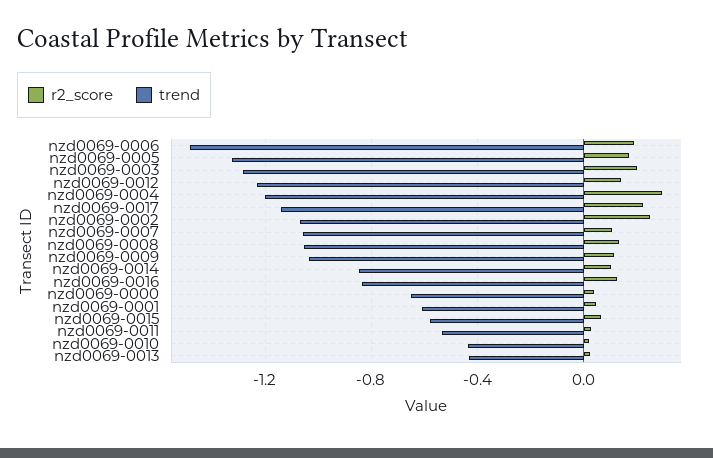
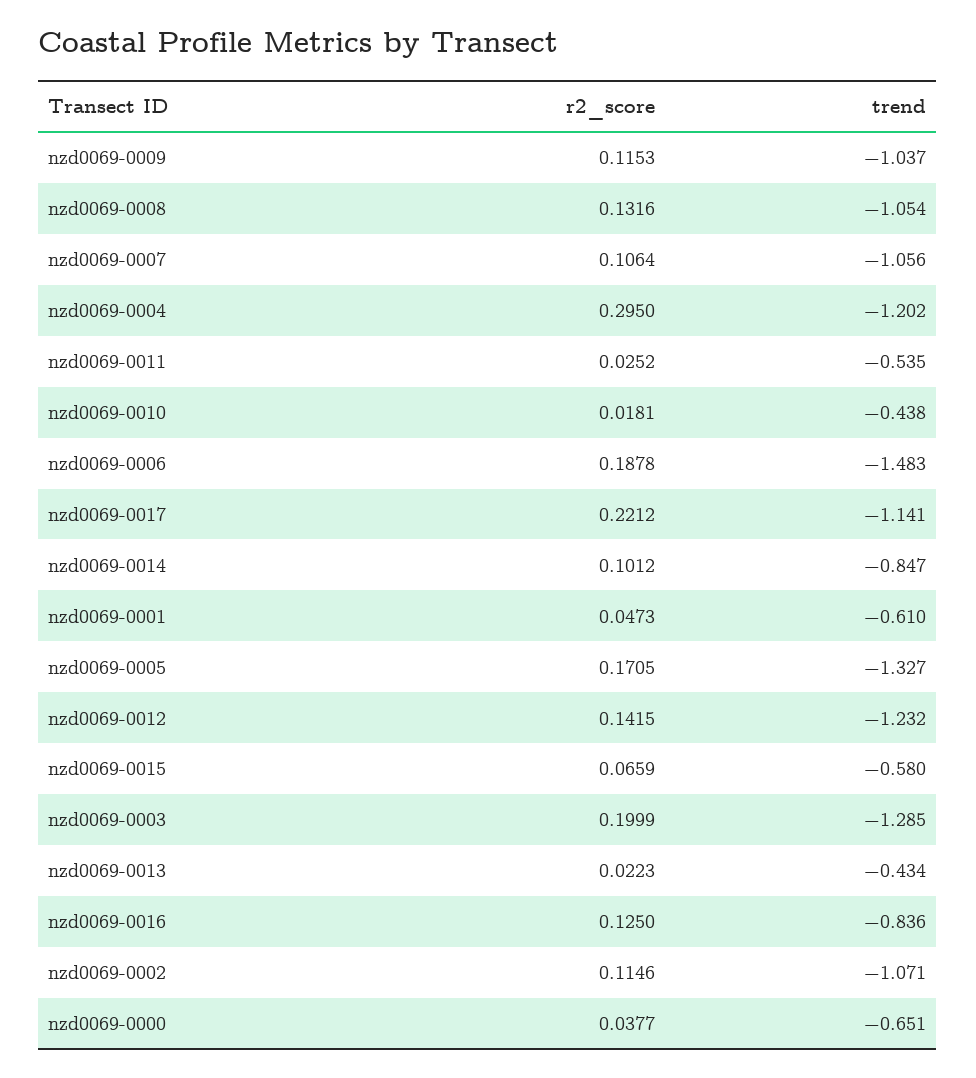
r2_score, nzd0069-0002: 0.25 -> 0.1146

